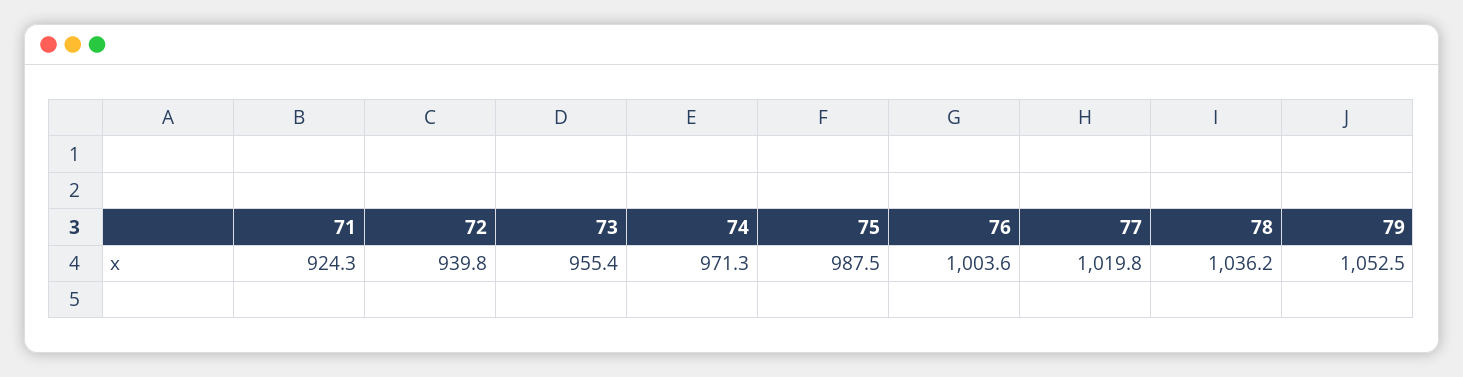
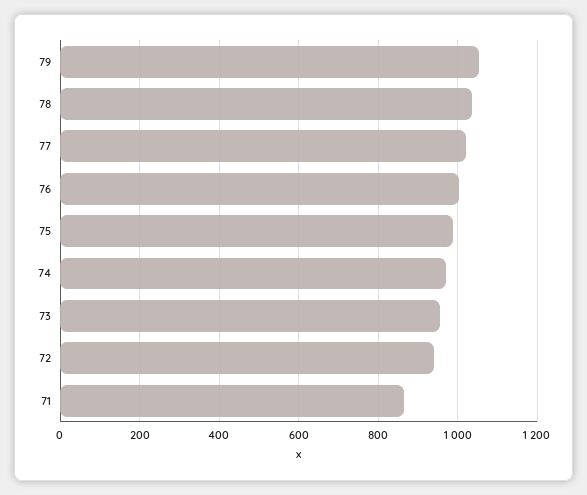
71: 924.3 -> 860

